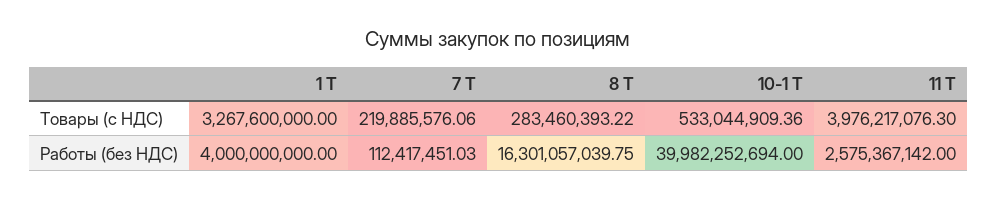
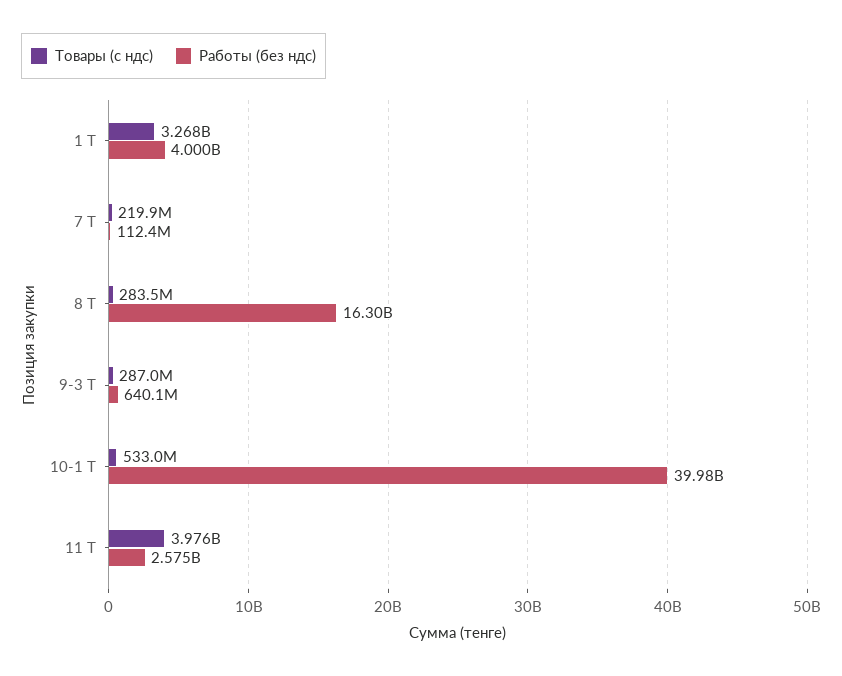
Товары (с НДС), 9-3 Т: none -> 287000000
Работы (без НДС), 9-3 Т: none -> 640100000

